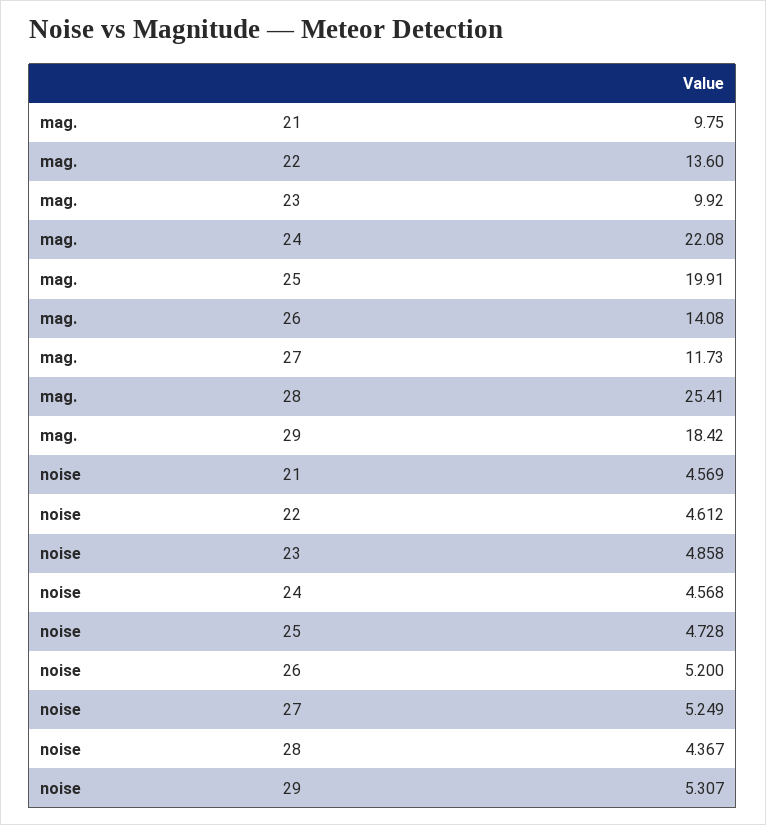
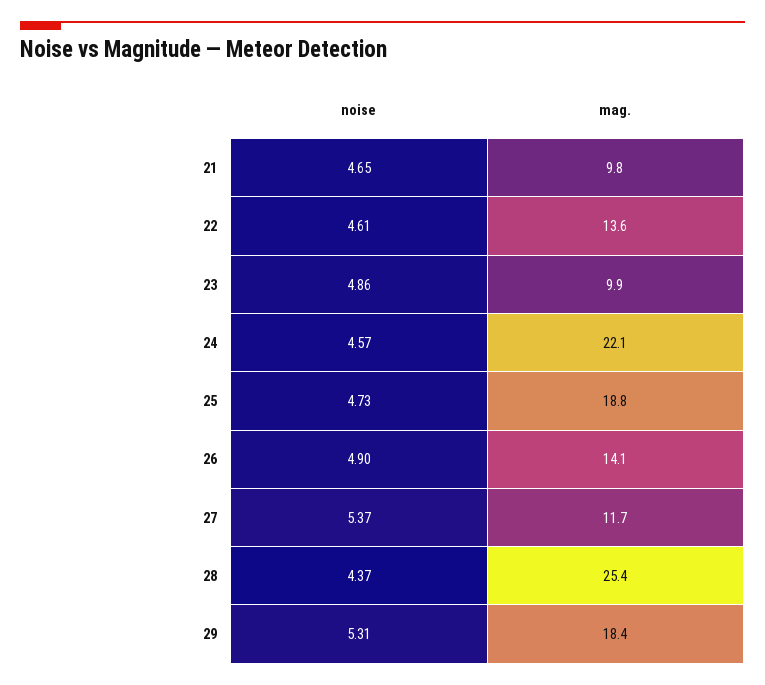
mag., 25: 19.91 -> 18.8
noise, 21: 4.569 -> 4.65
noise, 26: 5.2 -> 4.9
noise, 27: 5.249 -> 5.37

